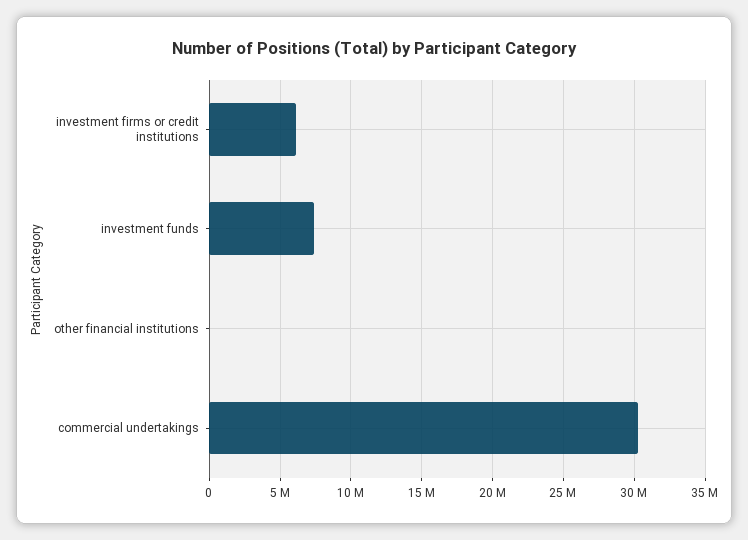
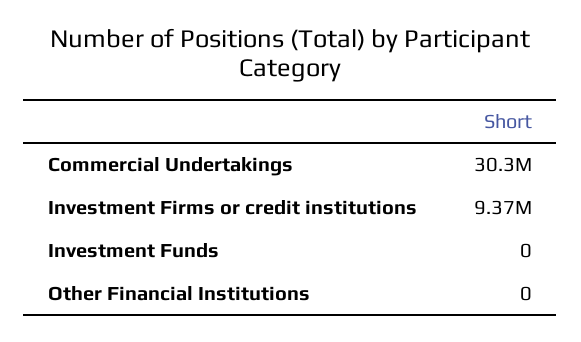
investment firms or credit institutions: 6000000 -> 9370000
investment funds: 7500000 -> 0

